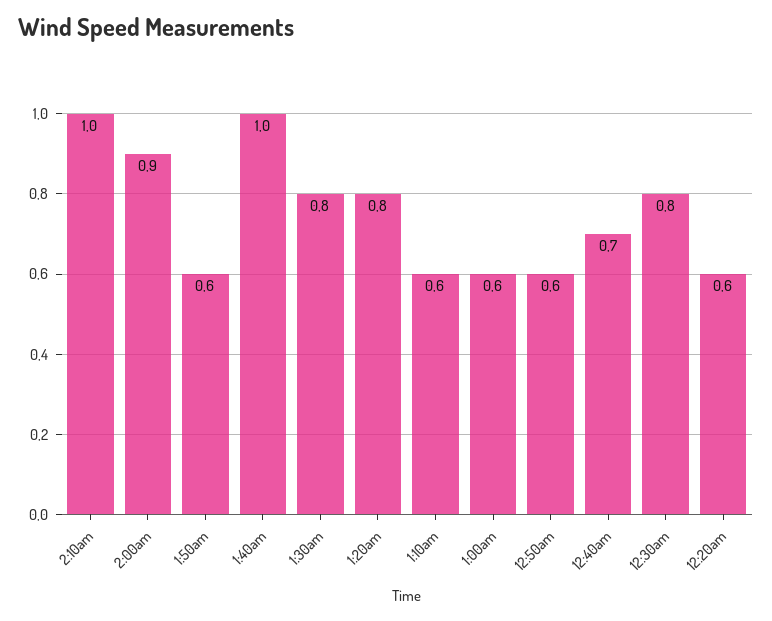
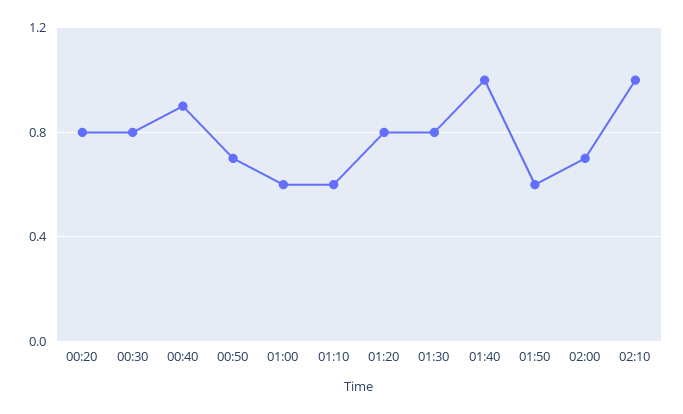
2:00am: 0.9 -> 0.7
12:50am: 0.6 -> 0.7
12:40am: 0.7 -> 0.9
12:20am: 0.6 -> 0.8

